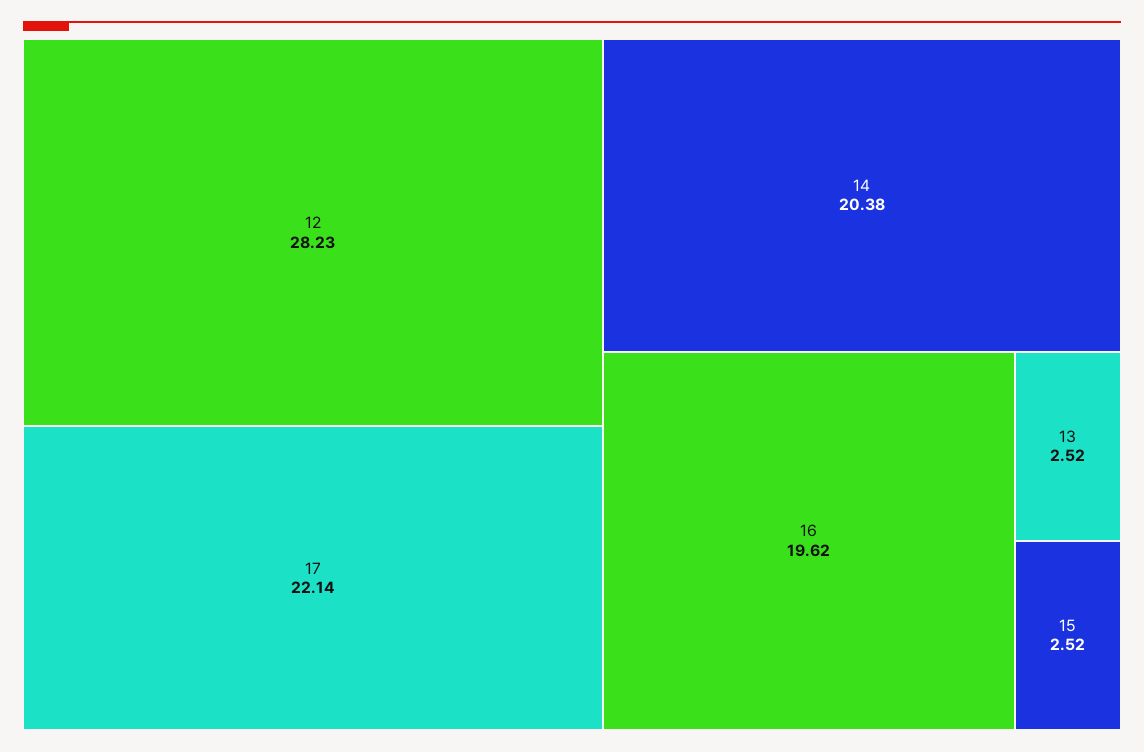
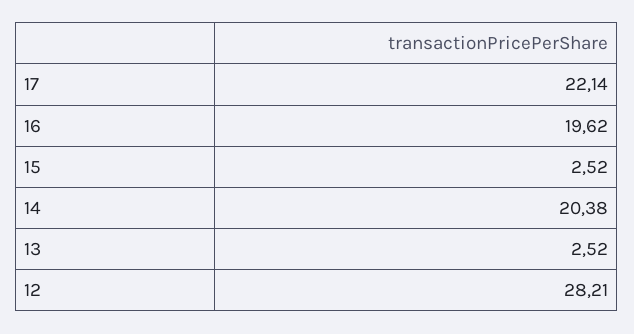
12: 28.23 -> 28.21

